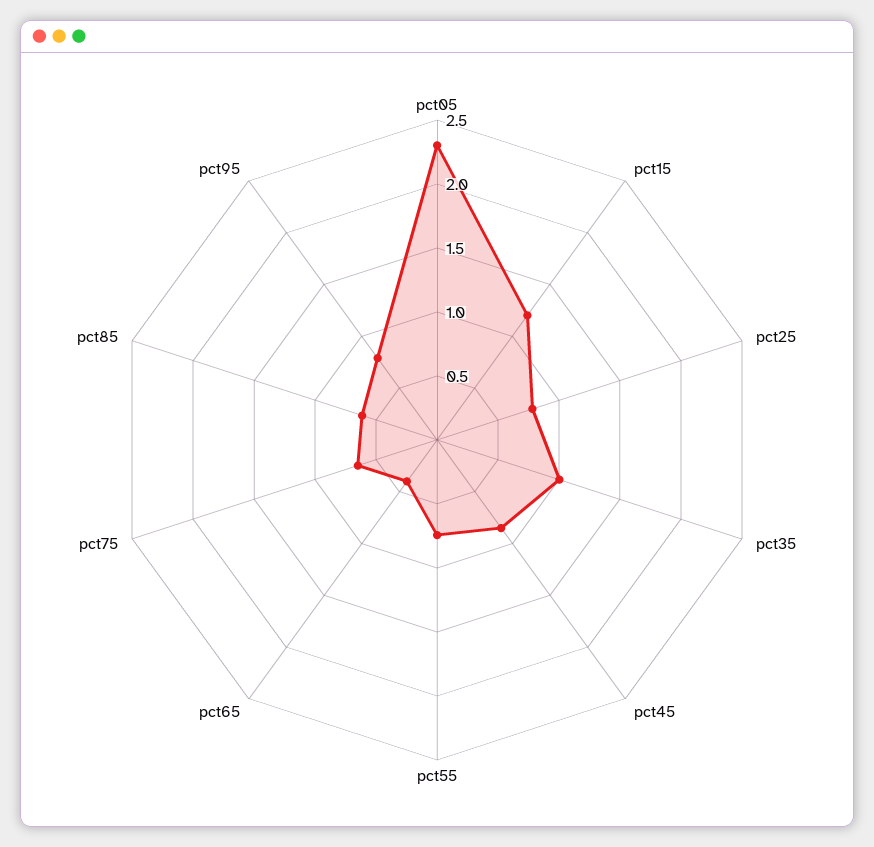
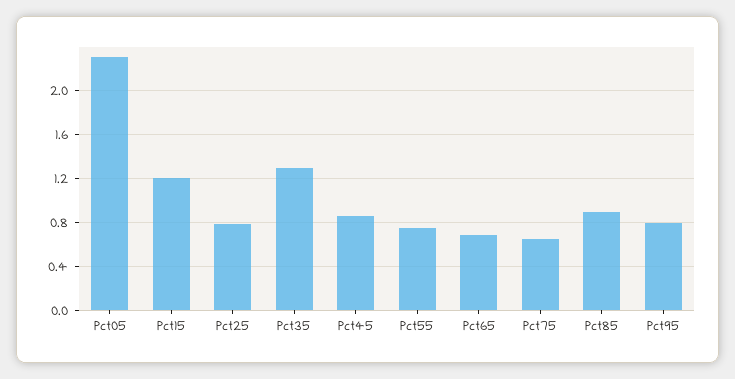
pct35: 1 -> 1.3
pct65: 0.4 -> 0.7
pct85: 0.6 -> 0.9

